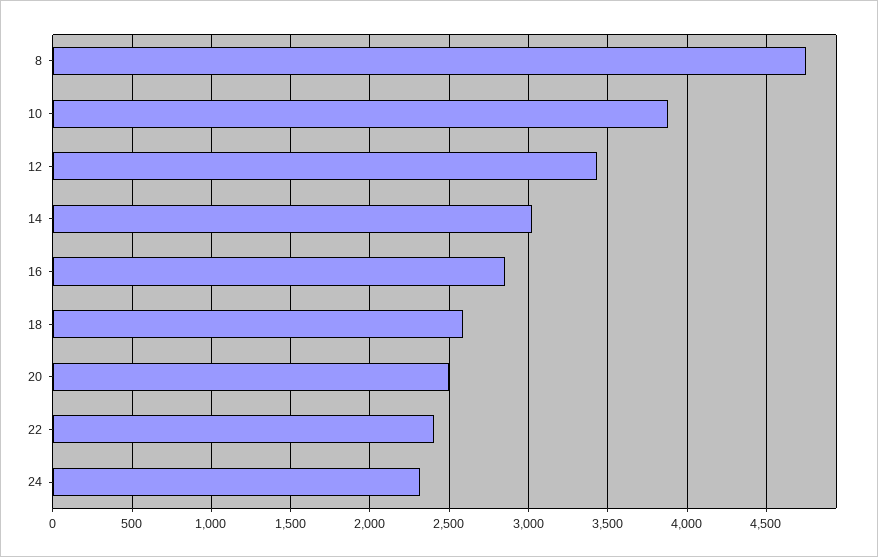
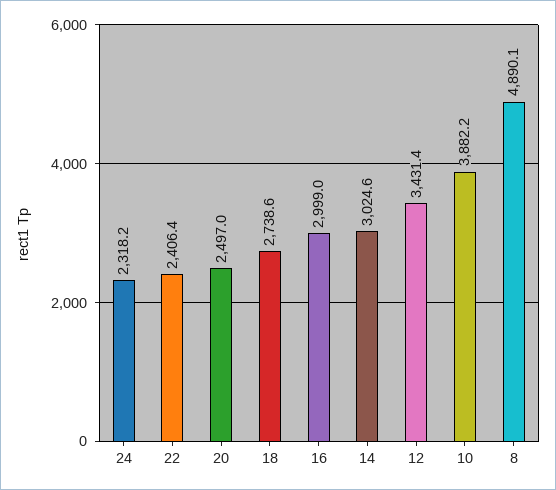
8: 4750 -> 4890.1
16: 2850 -> 2999
18: 2600 -> 2738.6

